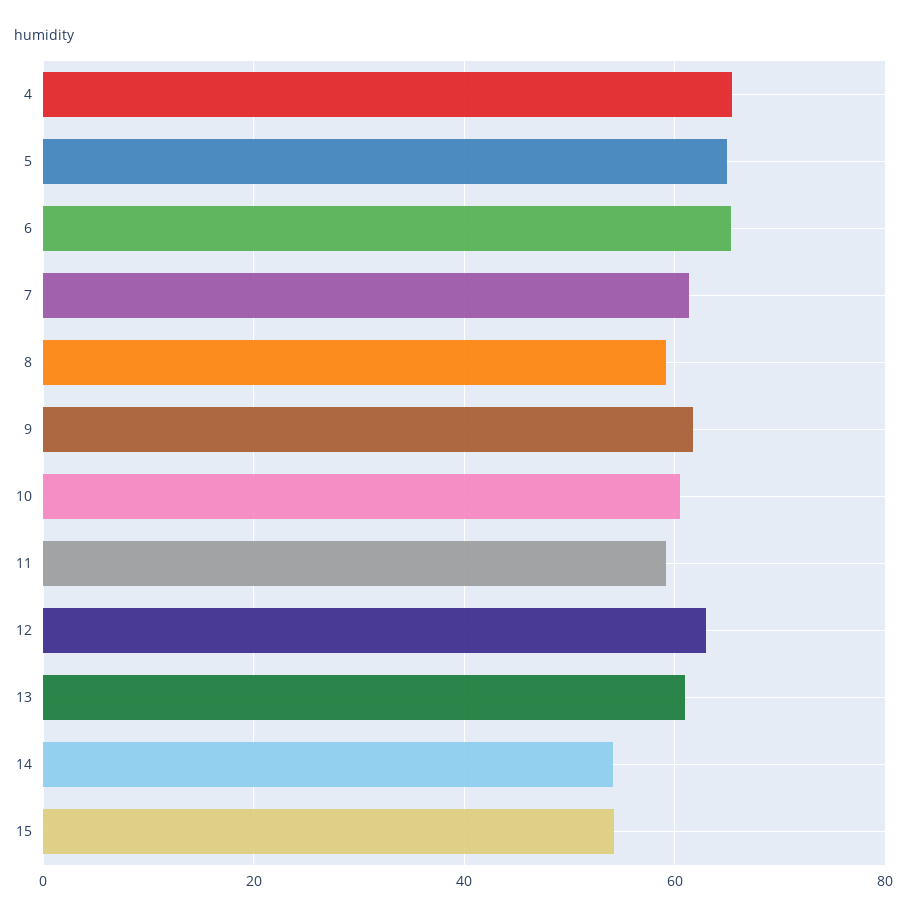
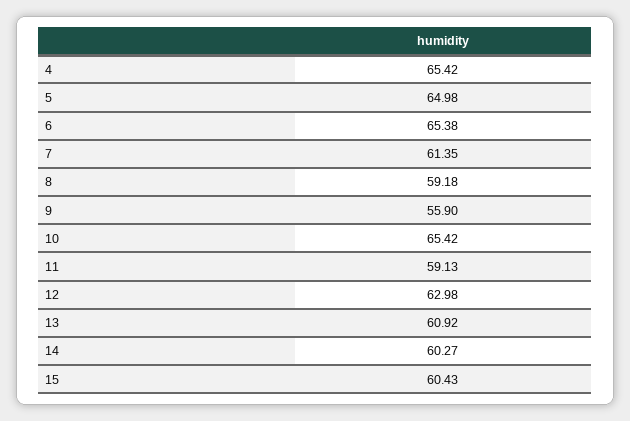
9: 62 -> 55.9
10: 60 -> 65.42
14: 54 -> 60.27
15: 54 -> 60.43

